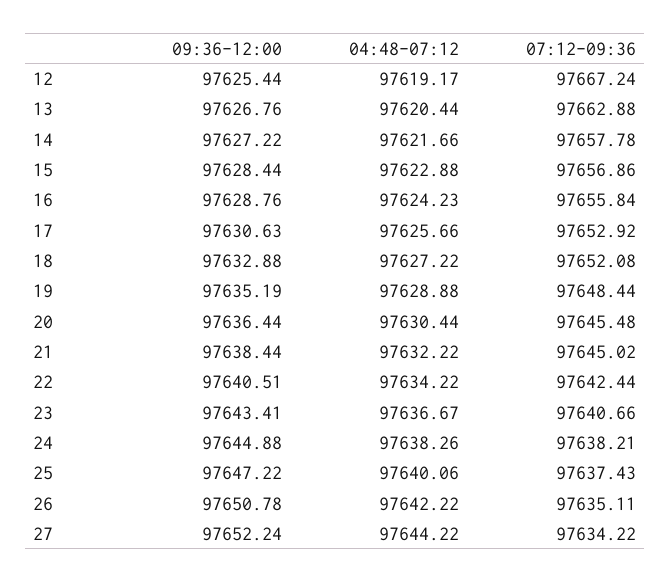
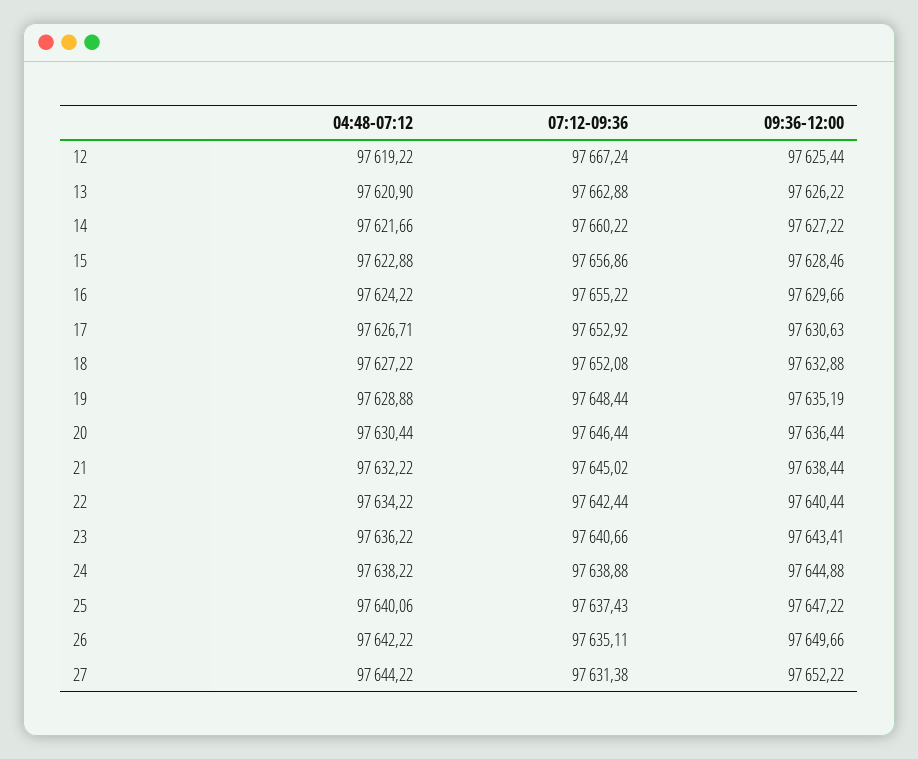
04:48-07:12, 12: 97619.17 -> 97619.22
09:36-12:00, 13: 97626.76 -> 97626.22
04:48-07:12, 13: 97620.44 -> 97620.9
07:12-09:36, 14: 97657.78 -> 97660.22
09:36-12:00, 15: 97628.44 -> 97628.46
09:36-12:00, 16: 97628.76 -> 97629.66
04:48-07:12, 16: 97624.23 -> 97624.22
07:12-09:36, 16: 97655.84 -> 97655.22
04:48-07:12, 17: 97625.66 -> 97626.71
07:12-09:36, 20: 97645.48 -> 97646.44
09:36-12:00, 22: 97640.51 -> 97640.44
04:48-07:12, 23: 97636.67 -> 97636.22
04:48-07:12, 24: 97638.26 -> 97638.22
07:12-09:36, 24: 97638.21 -> 97638.88
09:36-12:00, 26: 97650.78 -> 97649.66
09:36-12:00, 27: 97652.24 -> 97652.22
07:12-09:36, 27: 97634.22 -> 97631.38

